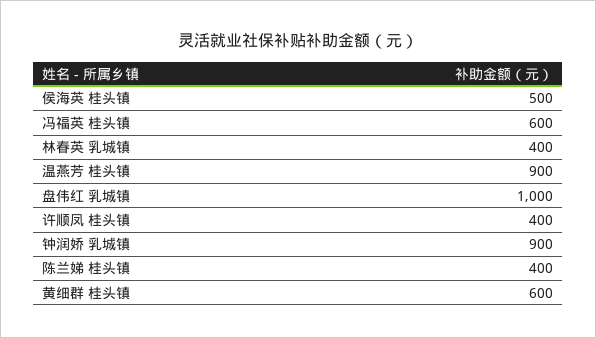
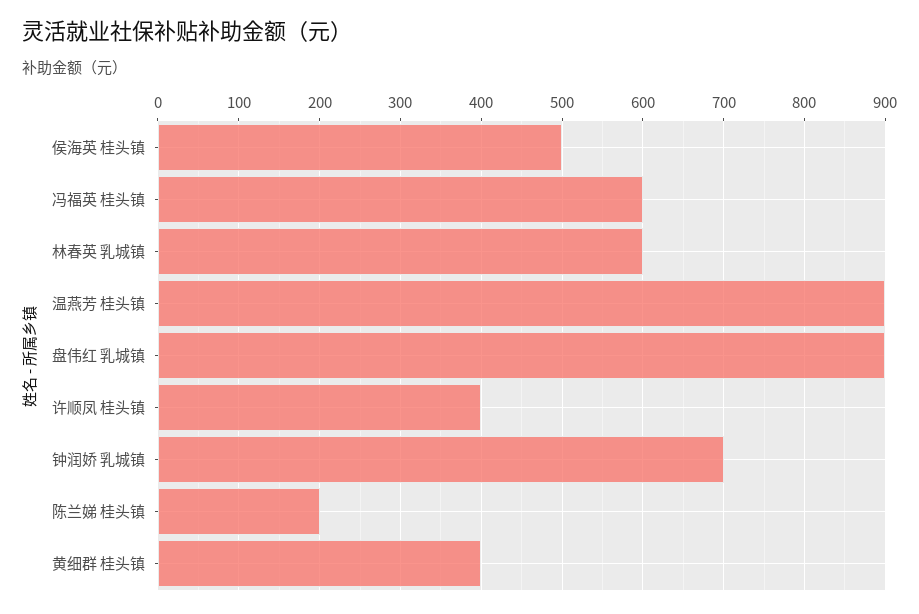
林春英 乳城镇: 400 -> 600
盘伟红 乳城镇: 1000 -> 900
钟润娇 乳城镇: 900 -> 700
陈兰娣 桂头镇: 400 -> 200
黄细群 桂头镇: 600 -> 400

